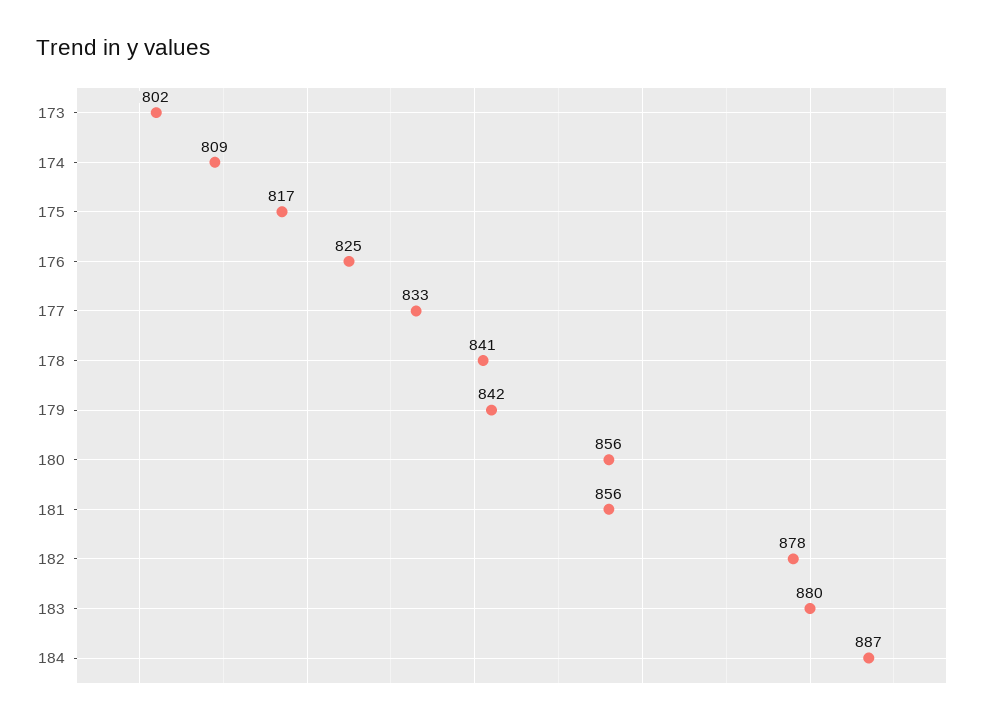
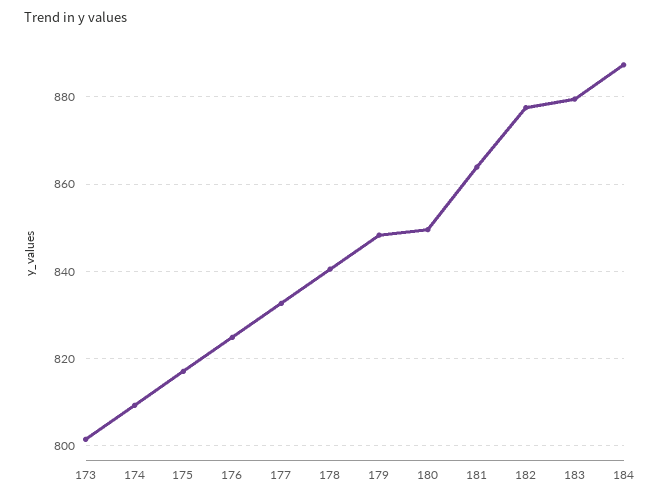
179: 842 -> 848
180: 856 -> 850
181: 856 -> 864

